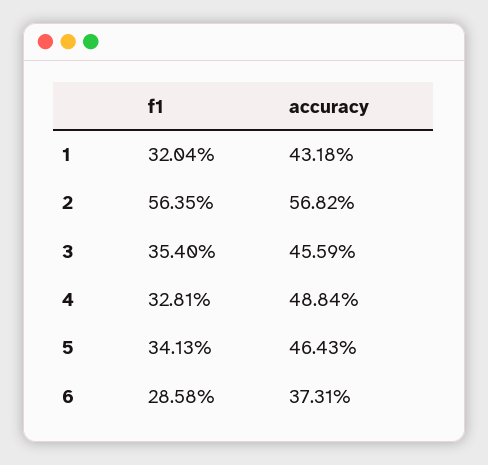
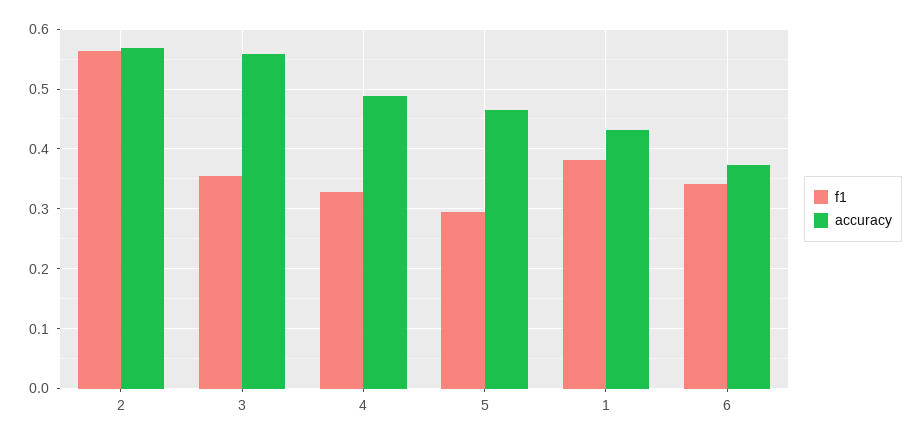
f1, 1: 0.3204 -> 0.38
accuracy, 3: 0.4559 -> 0.56
f1, 5: 0.3413 -> 0.3
f1, 6: 0.2858 -> 0.34

